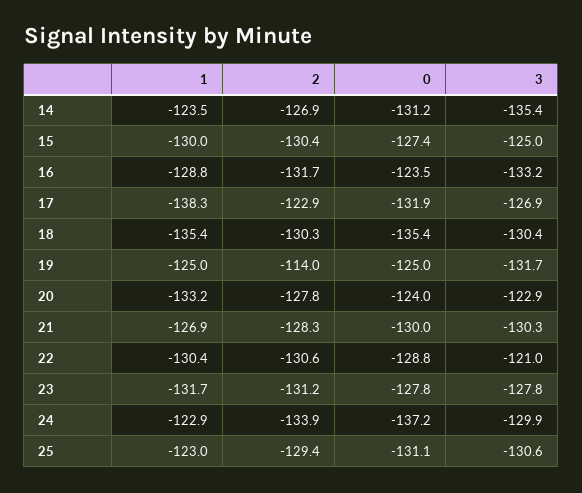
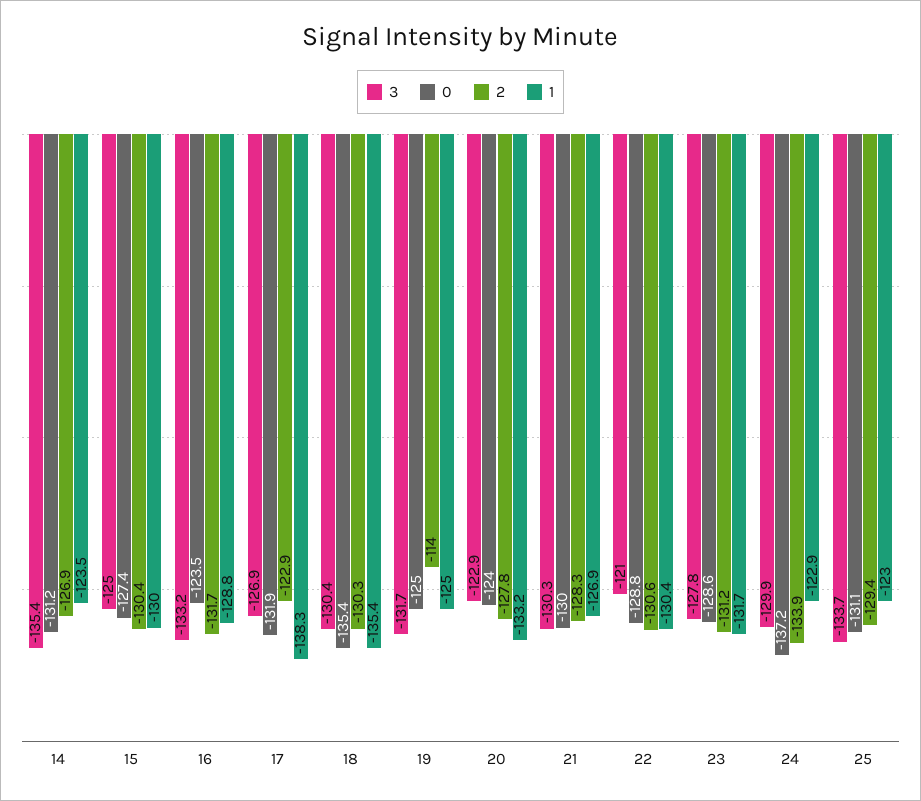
0, 23: -127.8 -> -128.6
3, 25: -130.6 -> -133.7

